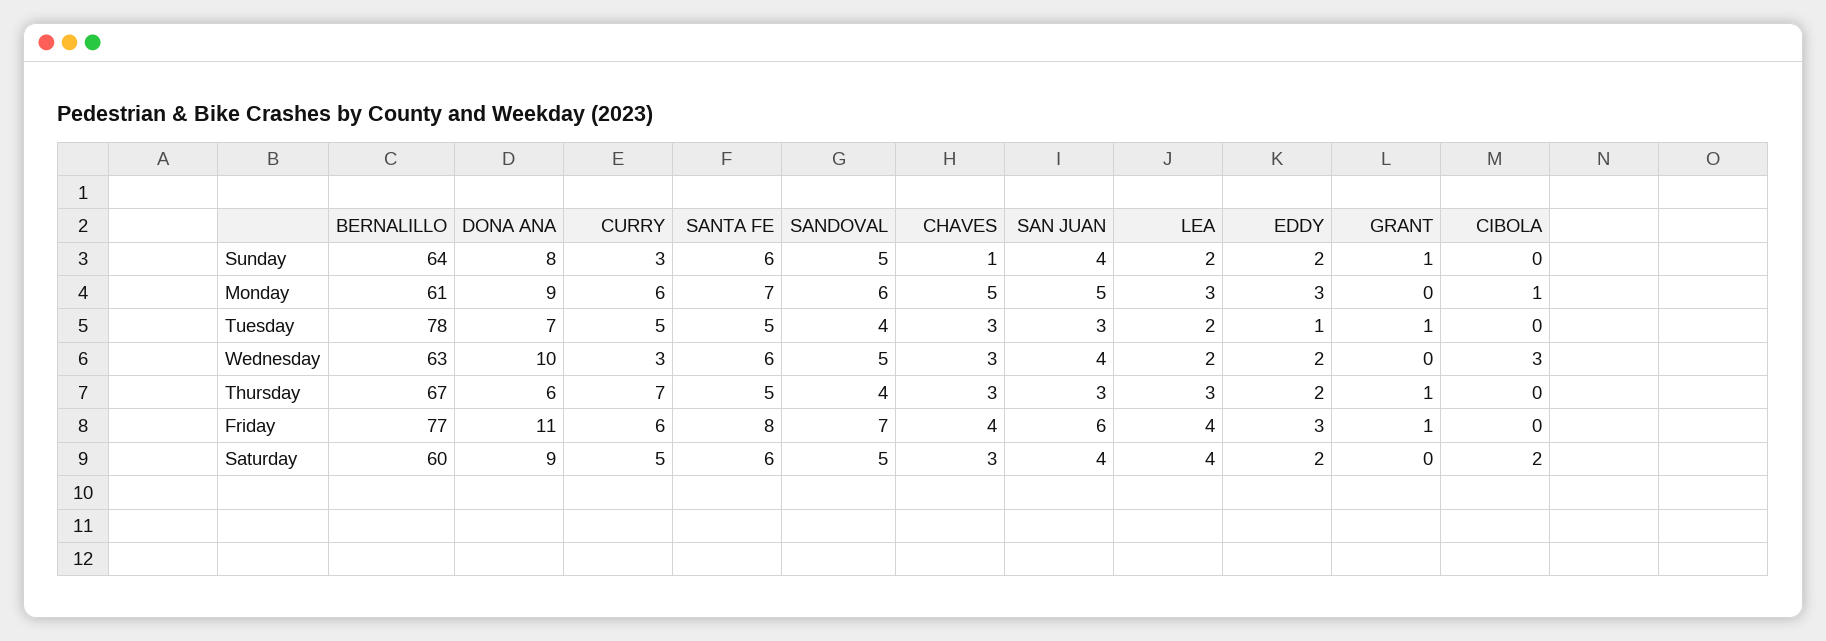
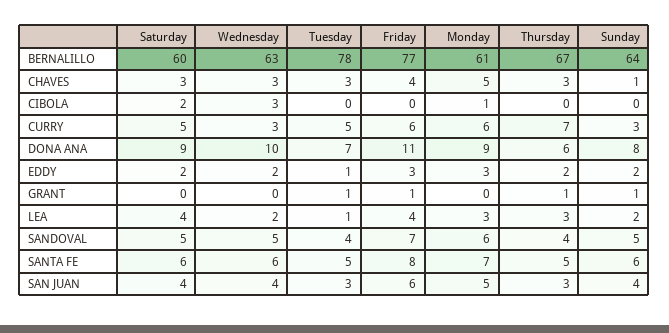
LEA, Tuesday: 2 -> 1

